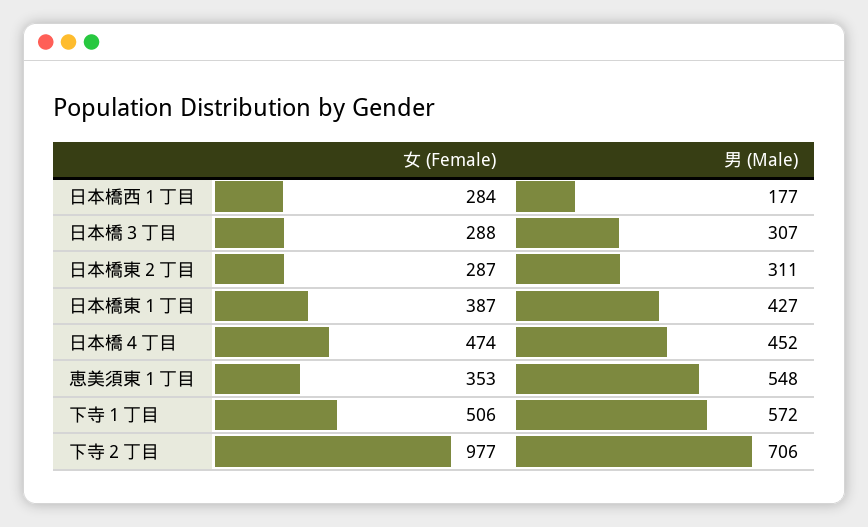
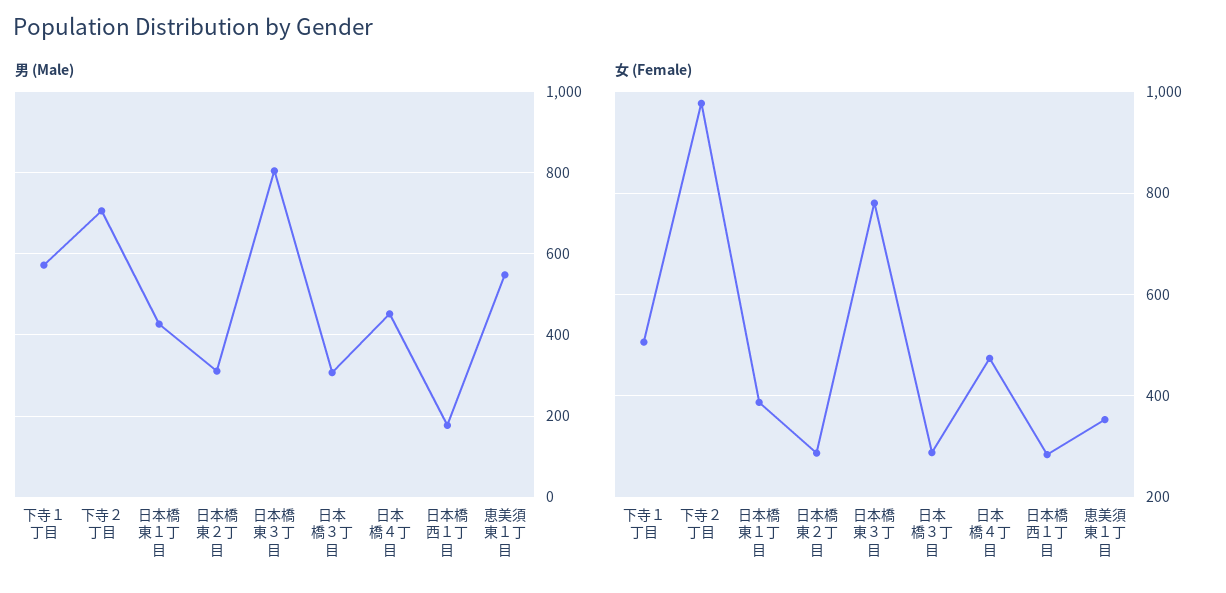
男 (Male), 日本橋東３丁目: none -> 800
女 (Female), 日本橋東３丁目: none -> 780

